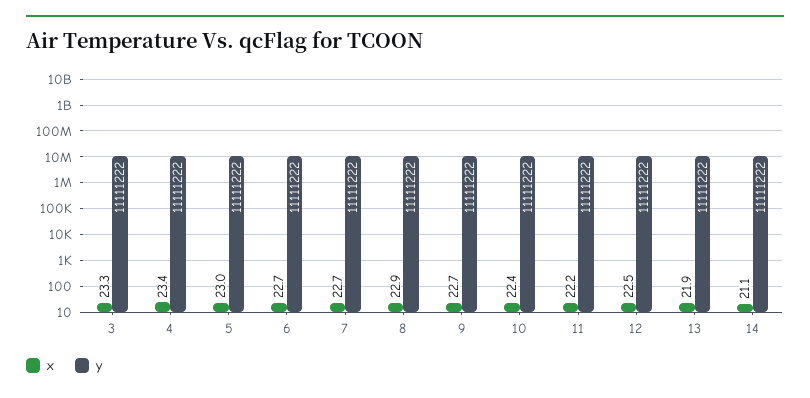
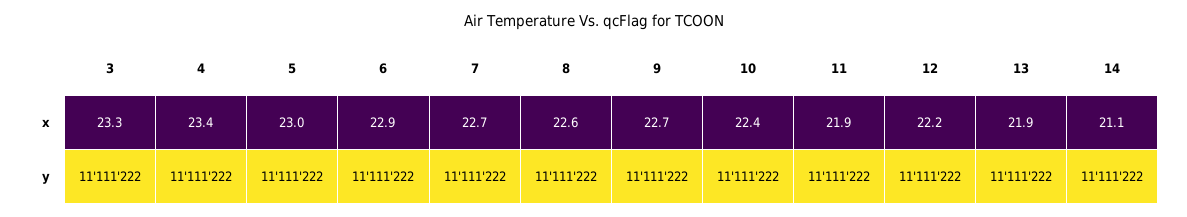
x, 6: 22.7 -> 22.9
x, 8: 22.9 -> 22.6
x, 11: 22.2 -> 21.9
x, 12: 22.5 -> 22.2

